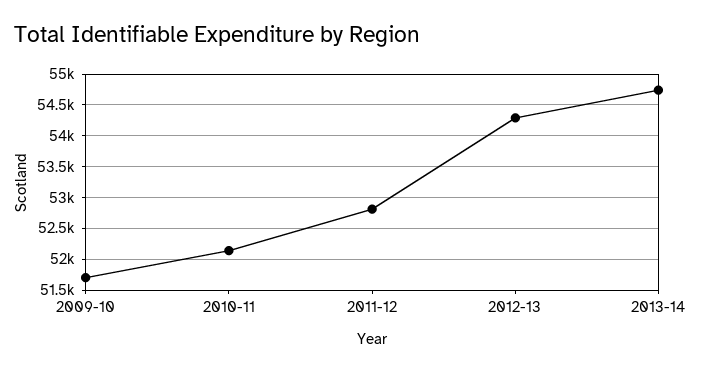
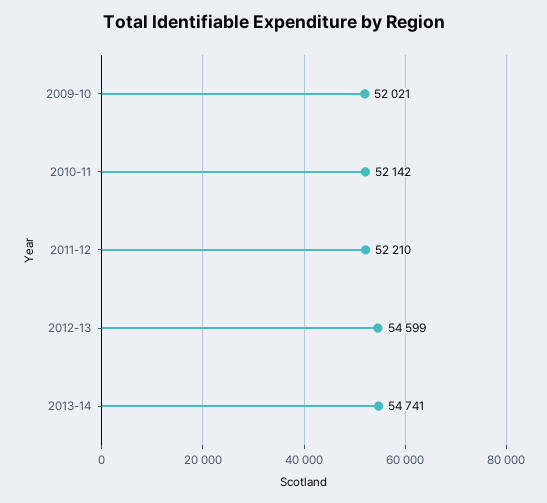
2009-10: 51700 -> 52021
2011-12: 52800 -> 52210
2012-13: 54300 -> 54599

